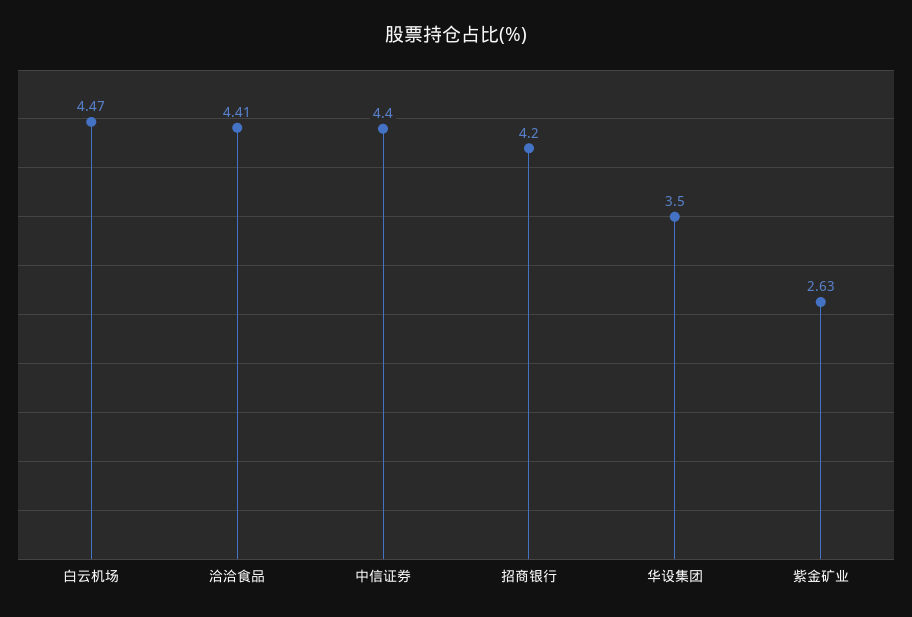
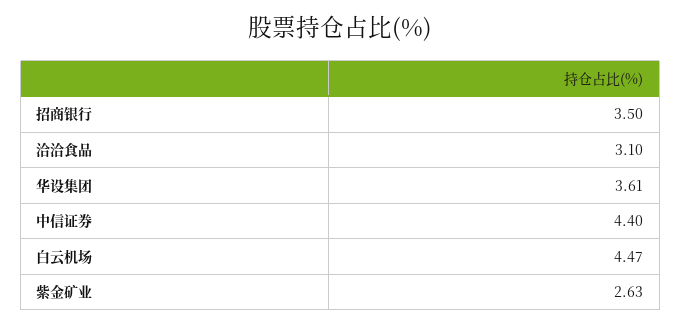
洽洽食品: 4.41 -> 3.1
招商银行: 4.2 -> 3.5
华设集团: 3.5 -> 3.61

